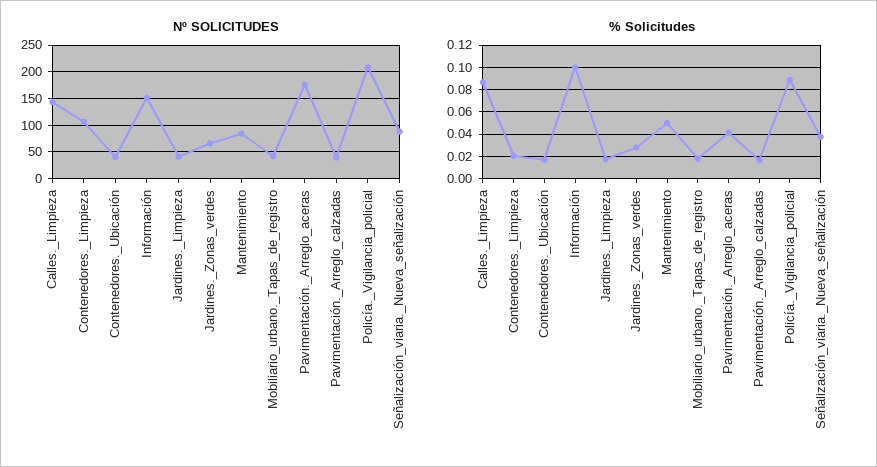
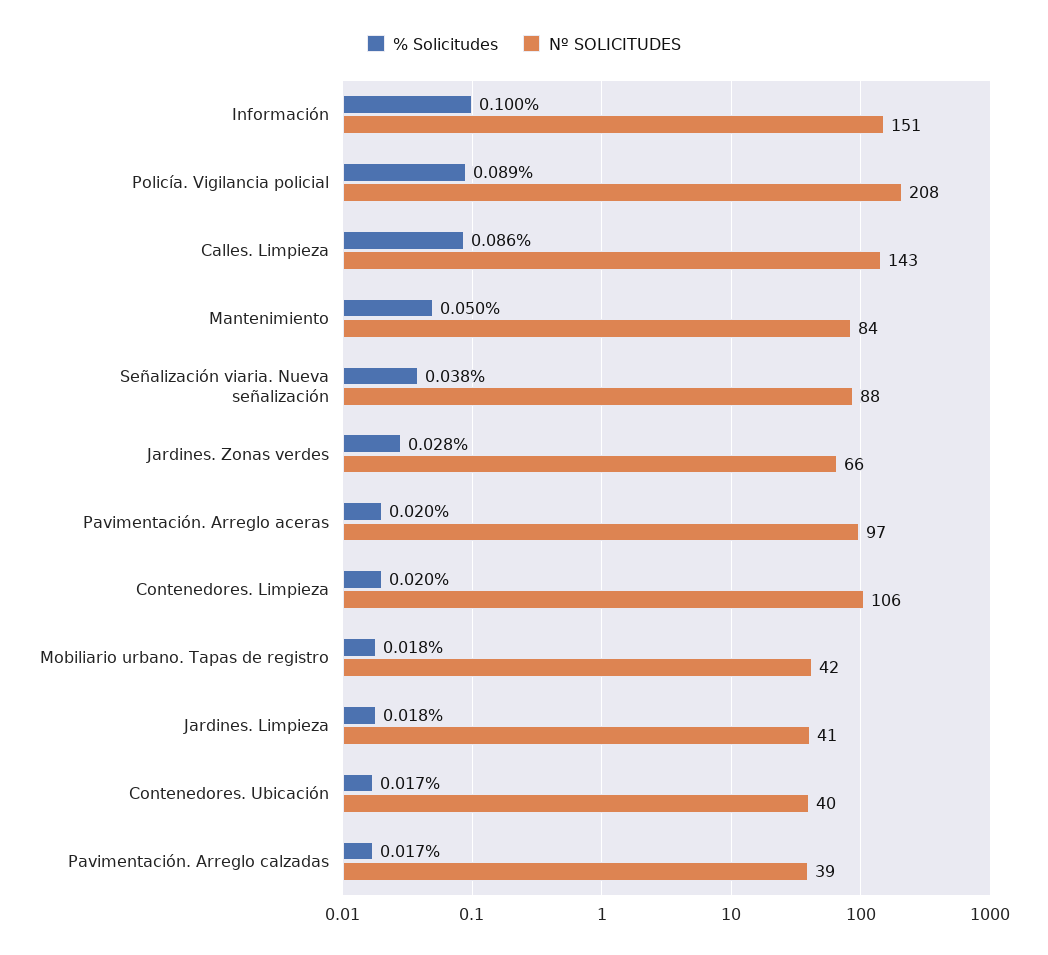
Nº SOLICITUDES, Pavimentación._Arreglo_aceras: 175 -> 97
% Solicitudes, Pavimentación._Arreglo_aceras: 0.04 -> 0.02

